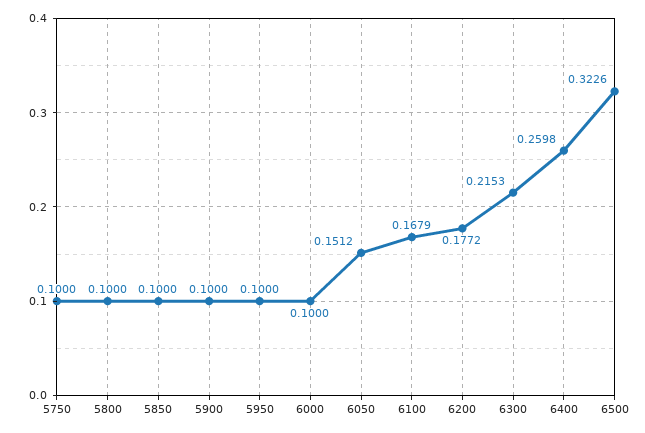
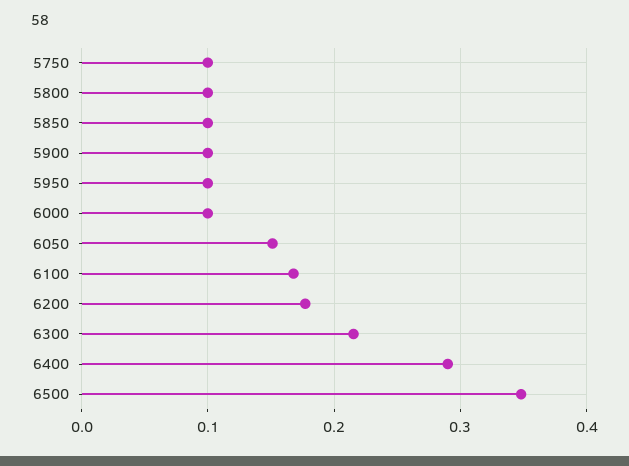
6400: 0.2598 -> 0.29
6500: 0.3226 -> 0.35

